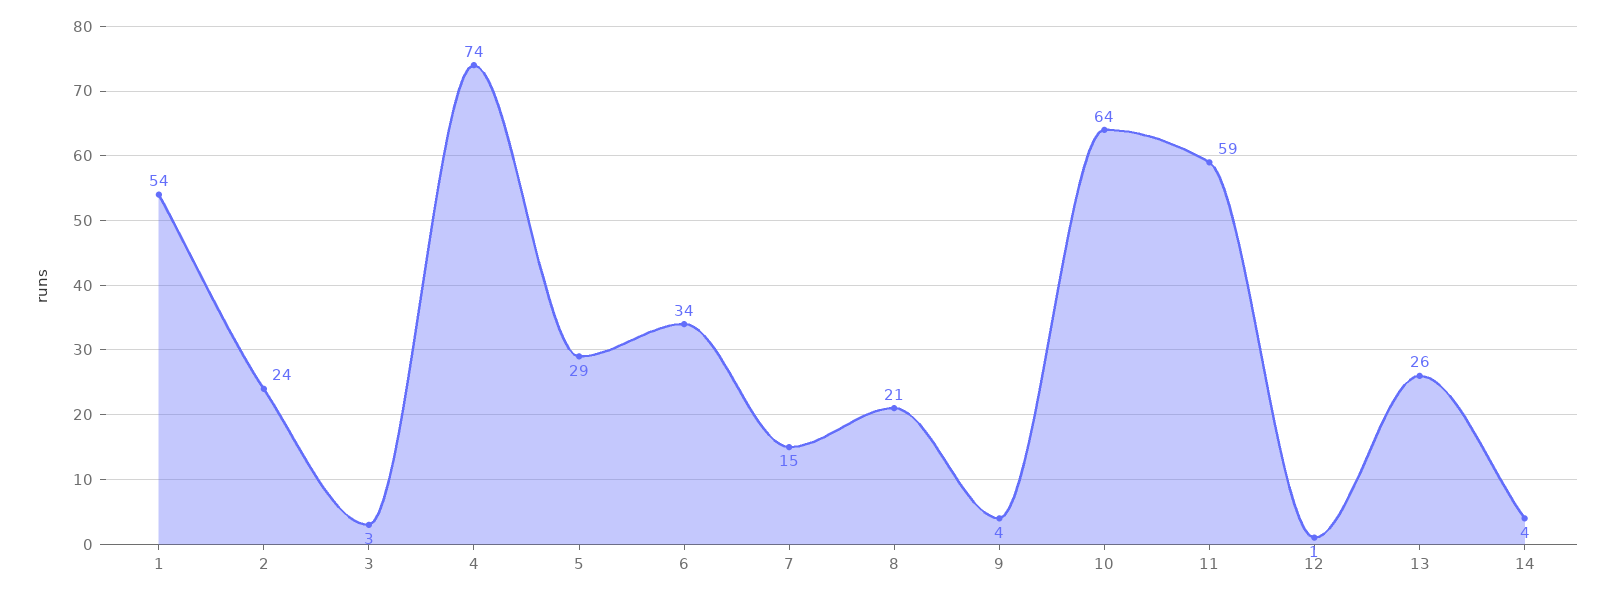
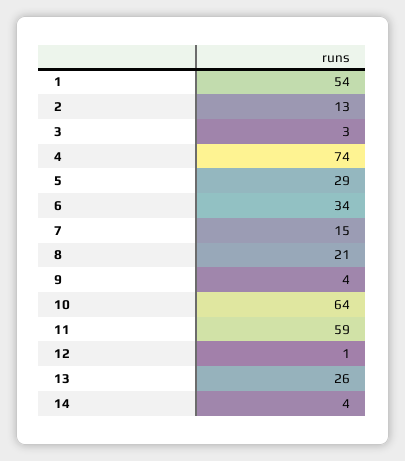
2: 24 -> 13

